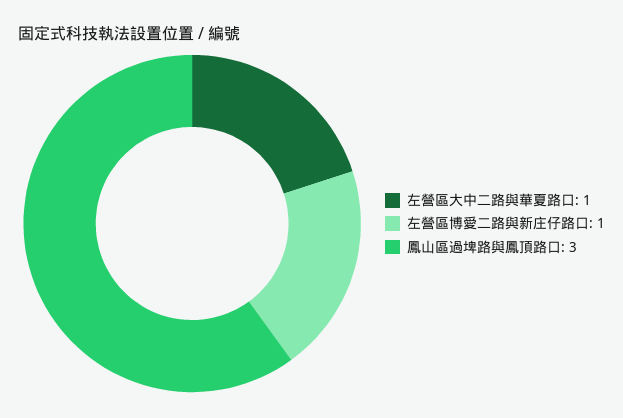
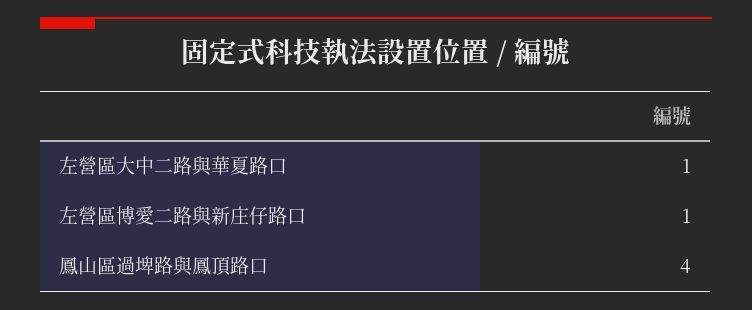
鳳山區過埤路與鳳頂路口: 3 -> 4

